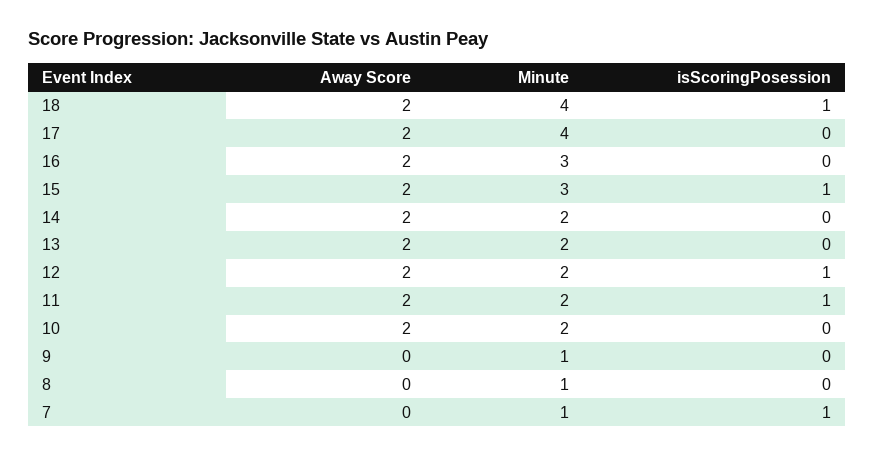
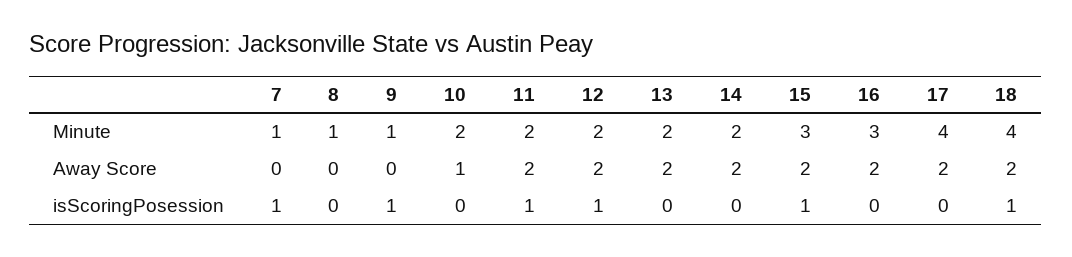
Away Score, 10: 2 -> 1
isScoringPosession, 9: 0 -> 1

